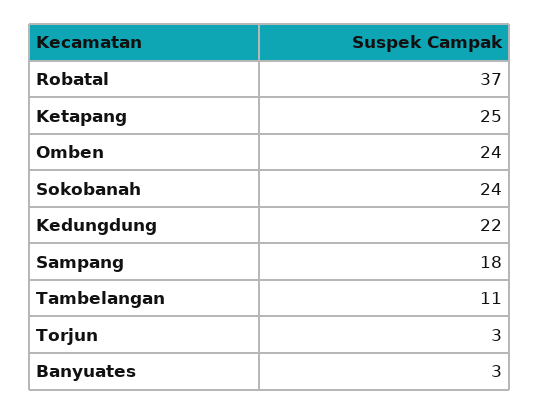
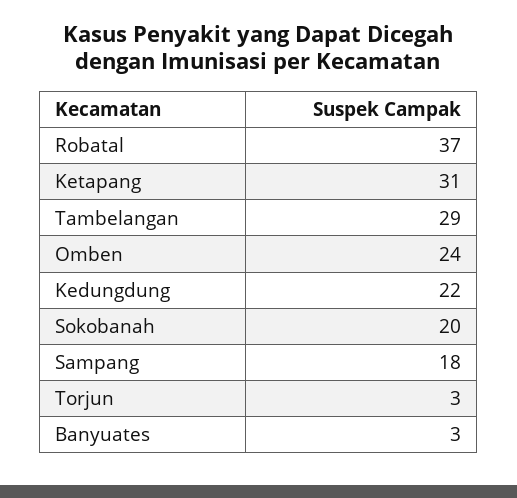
Ketapang: 25 -> 31
Sokobanah: 24 -> 20
Tambelangan: 11 -> 29

